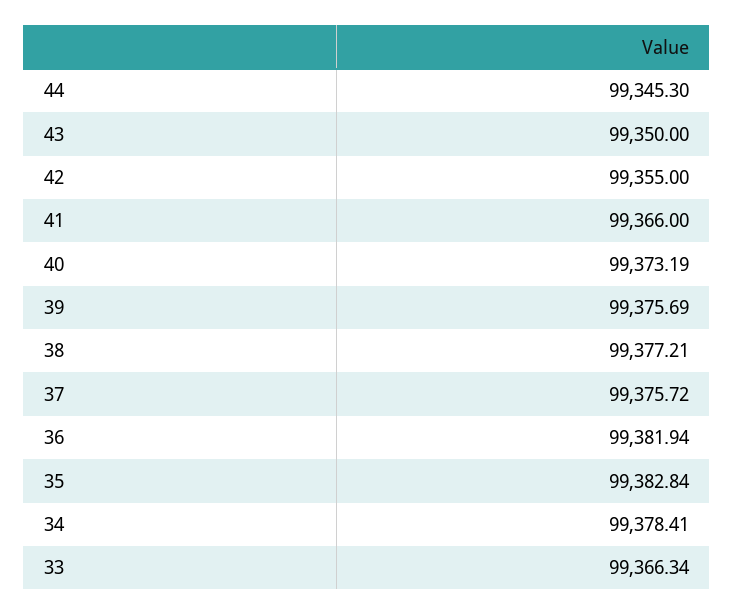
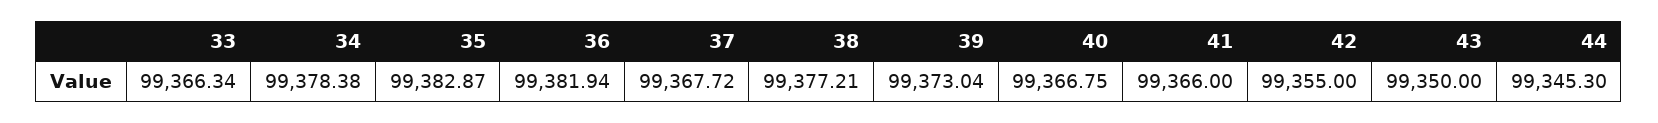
40: 99373.19 -> 99366.75
39: 99375.69 -> 99373.04
37: 99375.72 -> 99367.72
35: 99382.84 -> 99382.87
34: 99378.41 -> 99378.38

